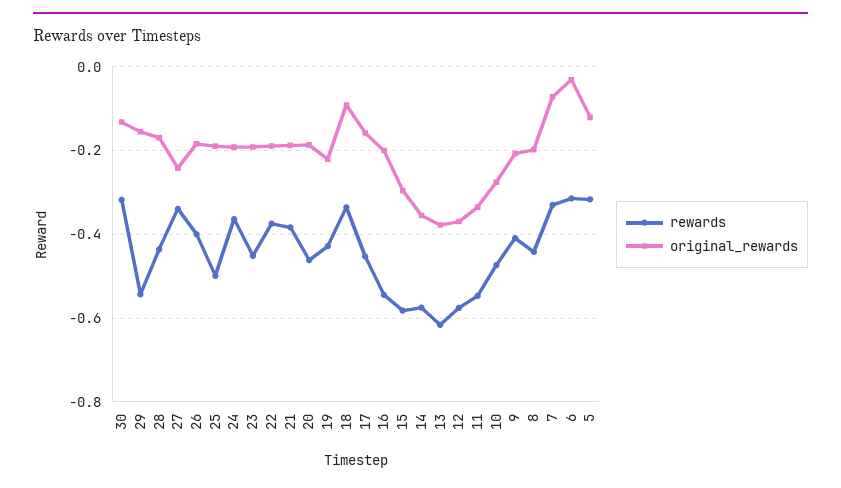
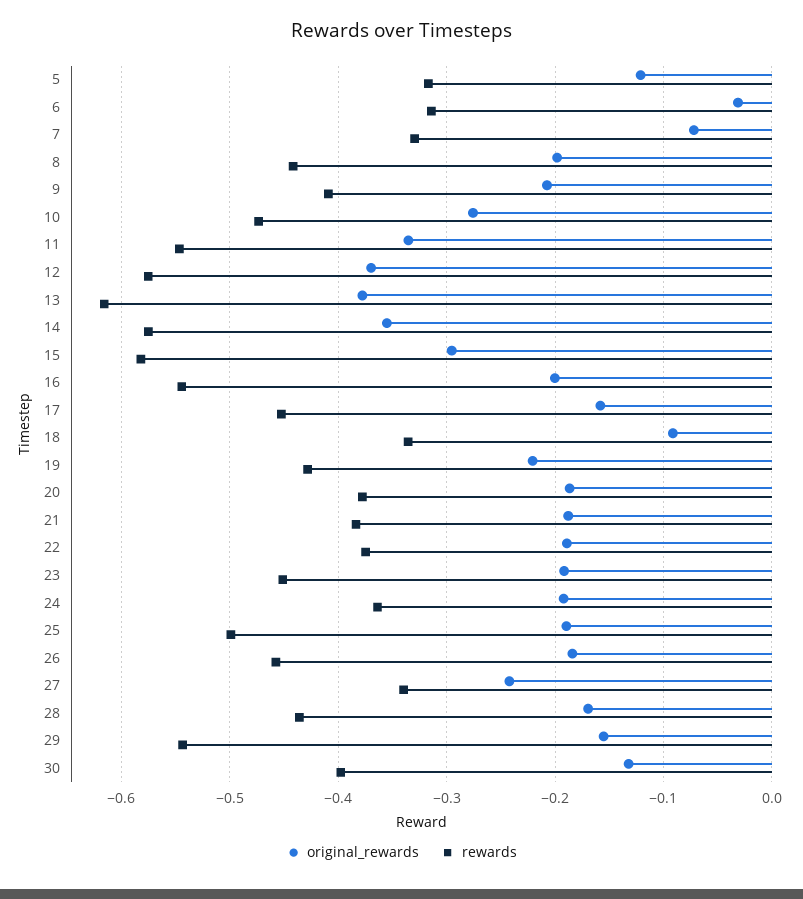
rewards, 30: -0.32 -> -0.4
rewards, 26: -0.4 -> -0.46
rewards, 20: -0.46 -> -0.38

